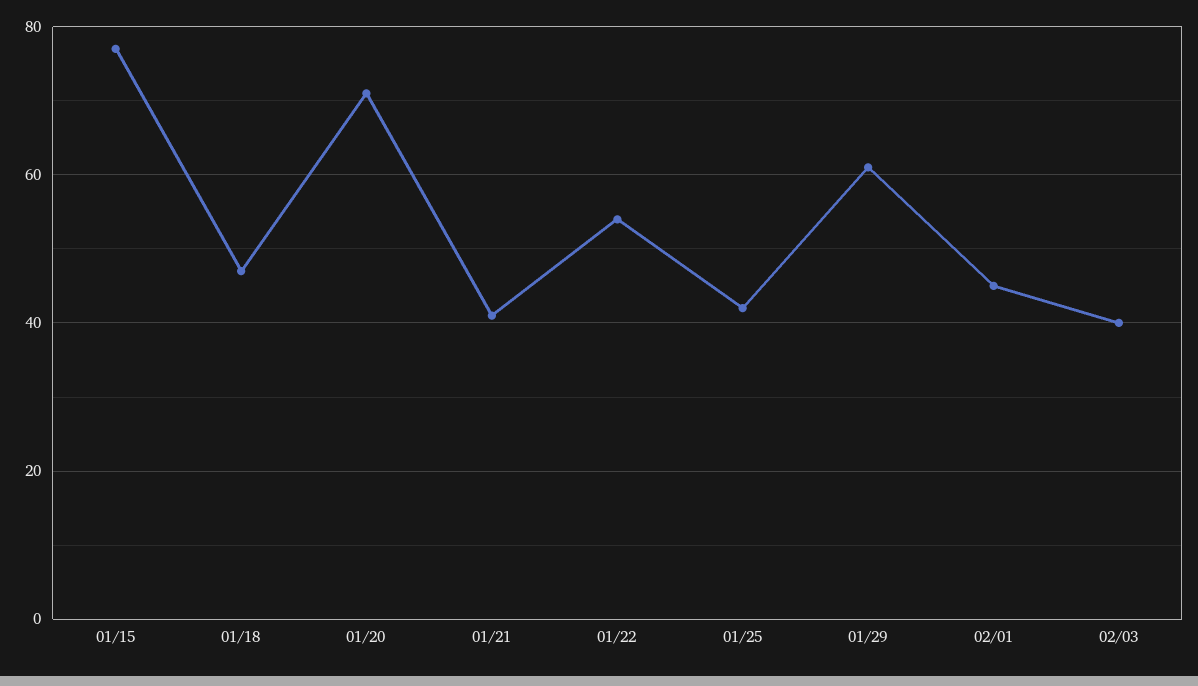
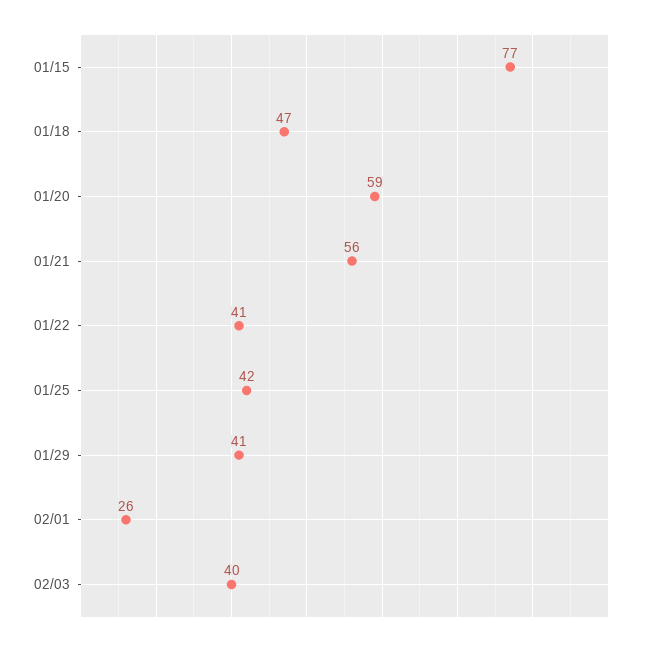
01/20: 70 -> 59
01/21: 40 -> 56
01/22: 55 -> 41
01/29: 60 -> 41
02/01: 45 -> 26

